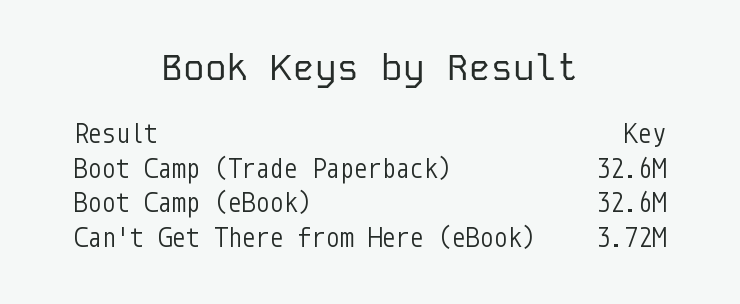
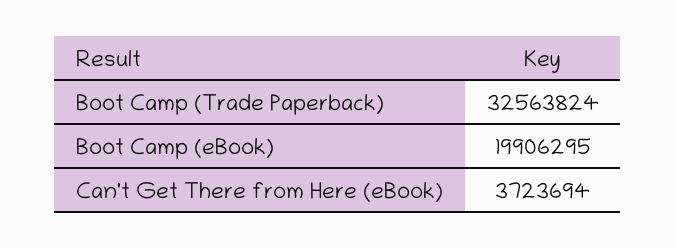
Boot Camp (eBook): 32600000 -> 19906295

